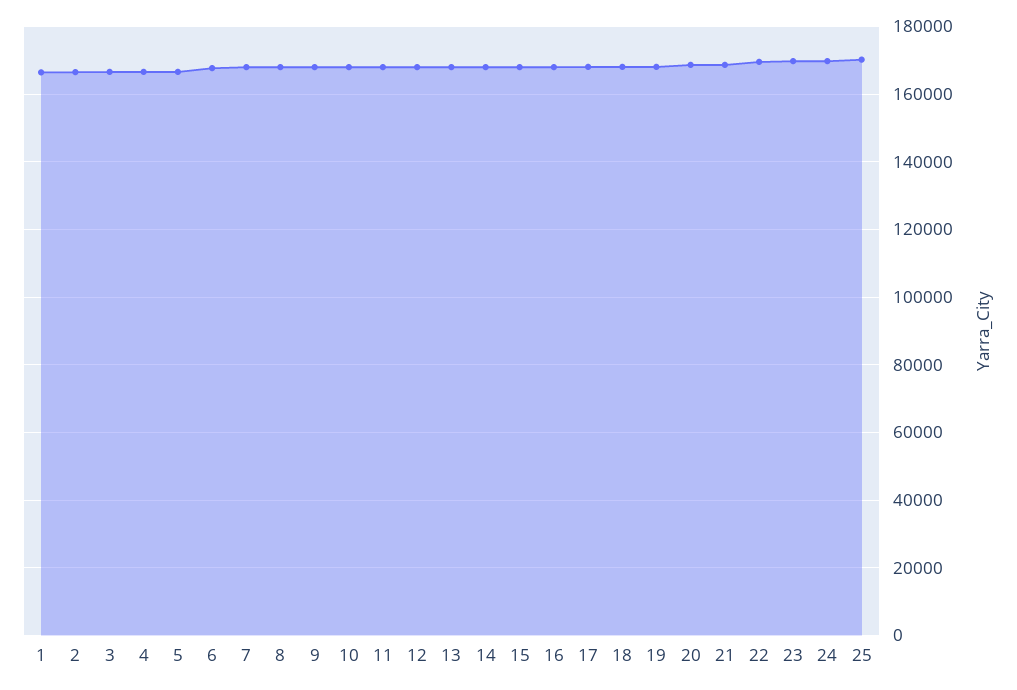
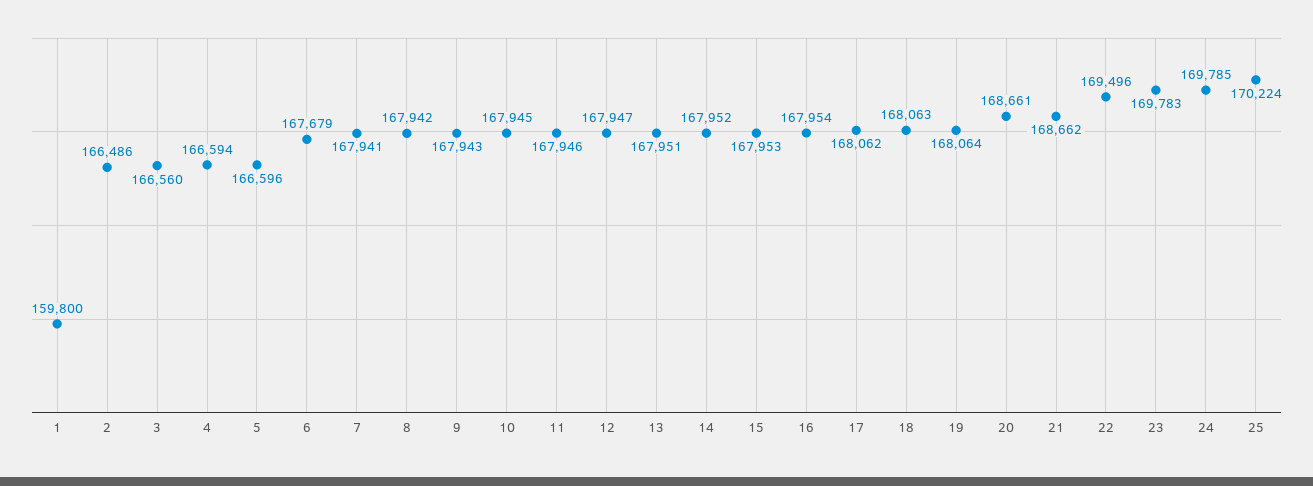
1: 166000 -> 159800

